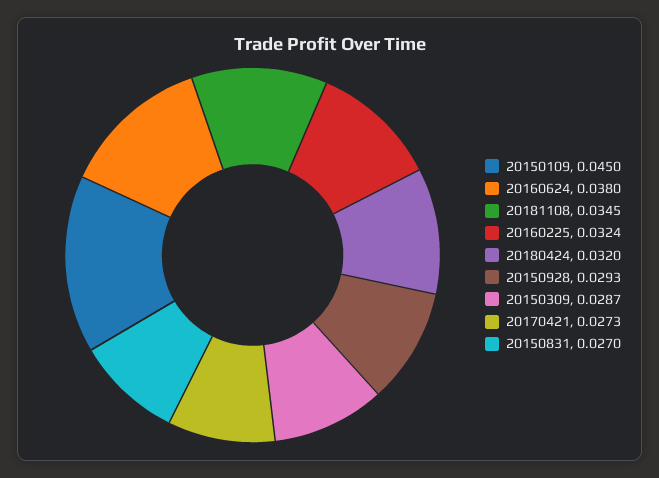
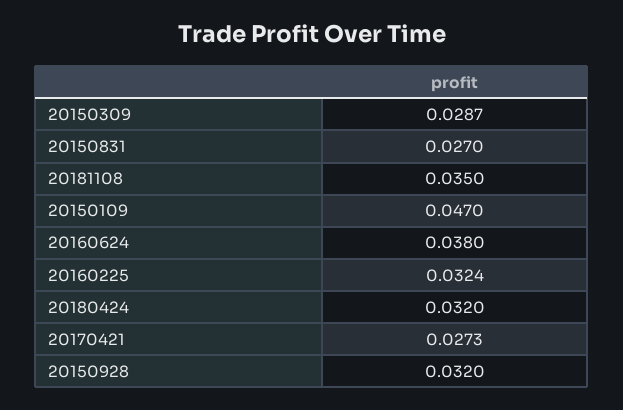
20150109: 0.045 -> 0.047
20181108: 0.0345 -> 0.035
20150928: 0.0293 -> 0.032

